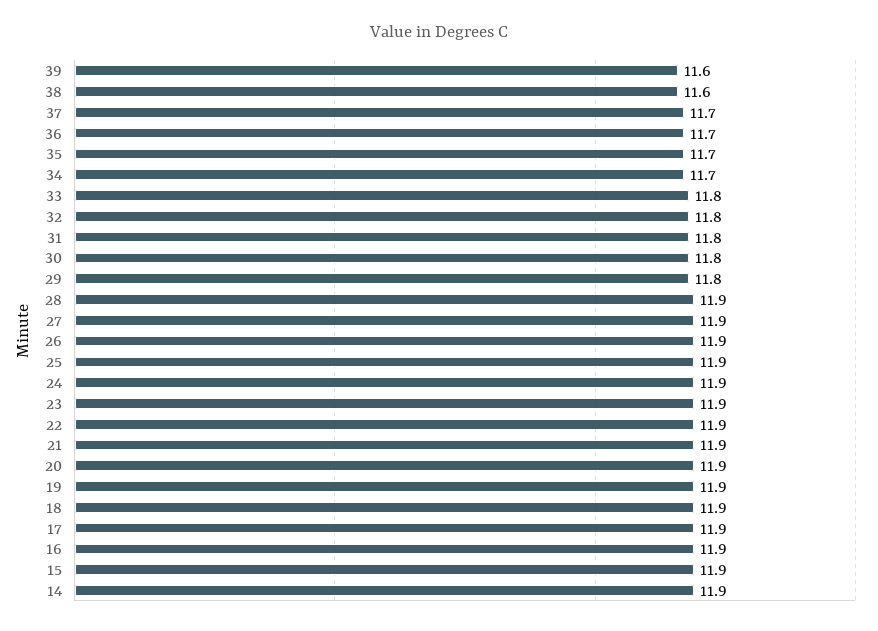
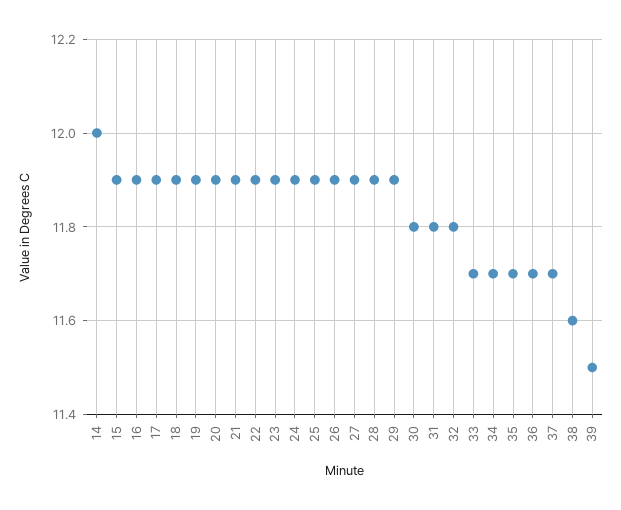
39: 11.6 -> 11.5
33: 11.8 -> 11.7
29: 11.8 -> 11.9
14: 11.9 -> 12

